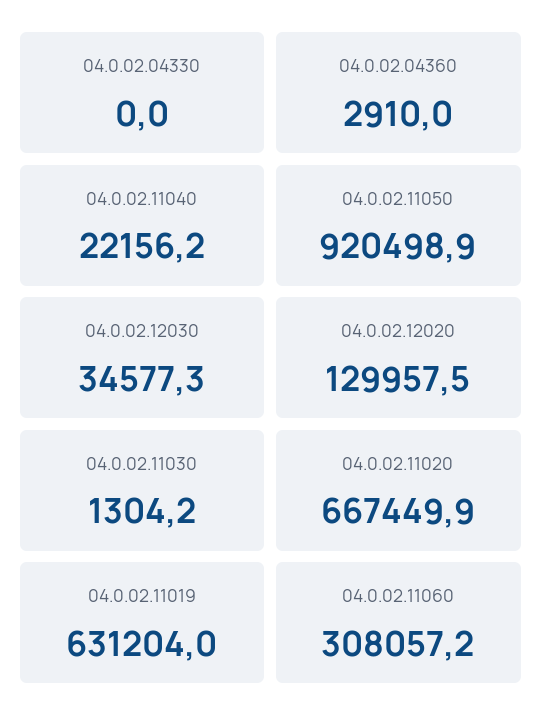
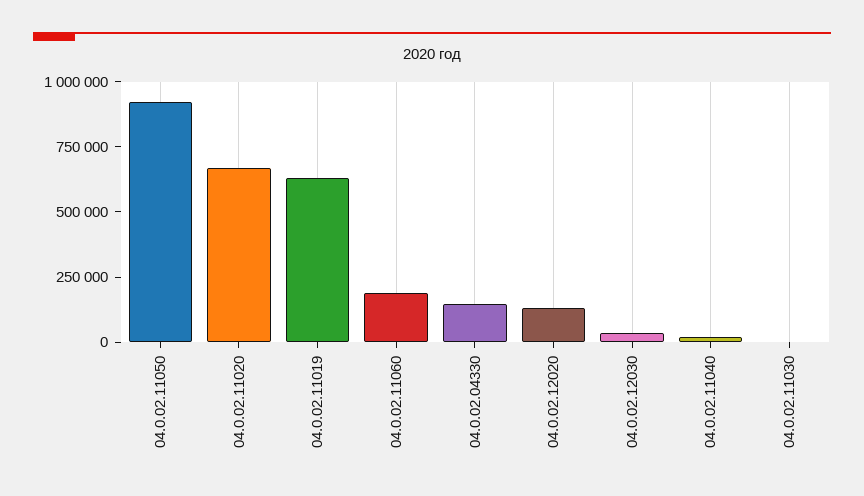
04.0.02.04330: 0 -> 150000
04.0.02.04360: 2910 -> none
04.0.02.11060: 308057.2 -> 200000

